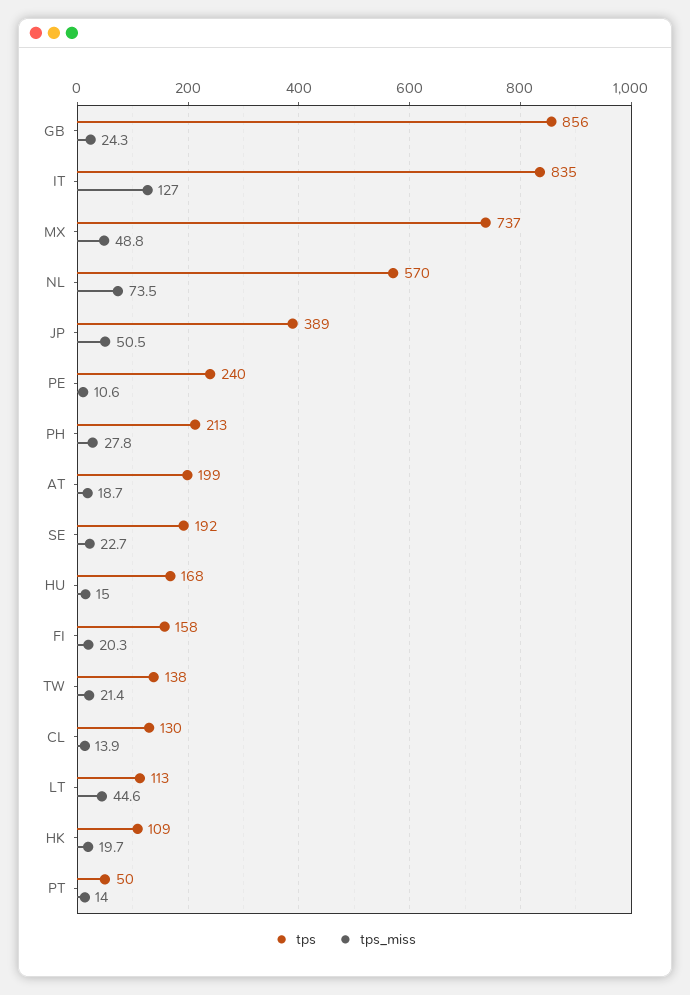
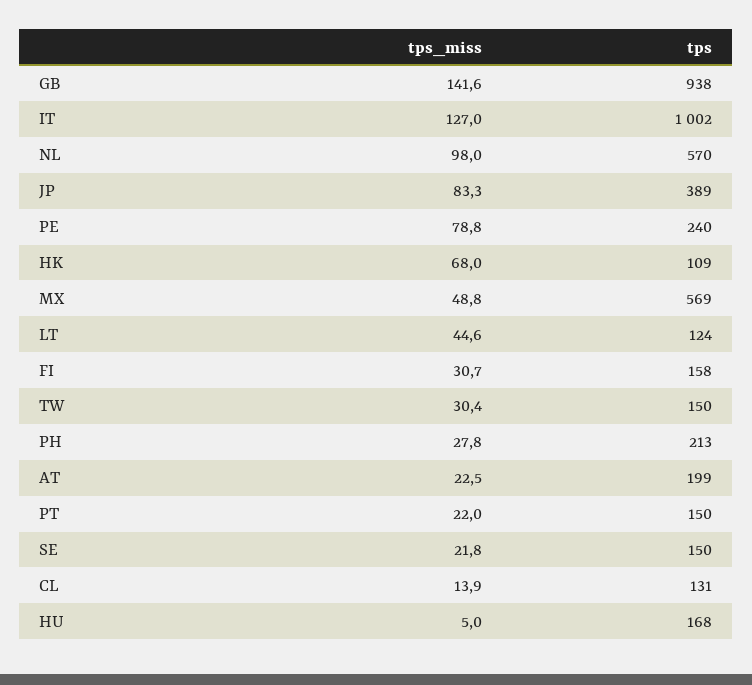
tps, GB: 856 -> 938
tps_miss, GB: 24.3 -> 141.6
tps, IT: 835 -> 1002
tps, MX: 737 -> 569
tps_miss, NL: 73.5 -> 98
tps_miss, JP: 50.5 -> 83.3
tps_miss, PE: 10.6 -> 78.8
tps_miss, AT: 18.7 -> 22.5
tps, SE: 192 -> 150
tps_miss, SE: 22.7 -> 21.8
tps_miss, HU: 15 -> 5
tps_miss, FI: 20.3 -> 30.7
tps, TW: 138 -> 150
tps_miss, TW: 21.4 -> 30.4
tps, CL: 130 -> 131
tps, LT: 113 -> 124
tps_miss, HK: 19.7 -> 68
tps, PT: 50 -> 150
tps_miss, PT: 14 -> 22

